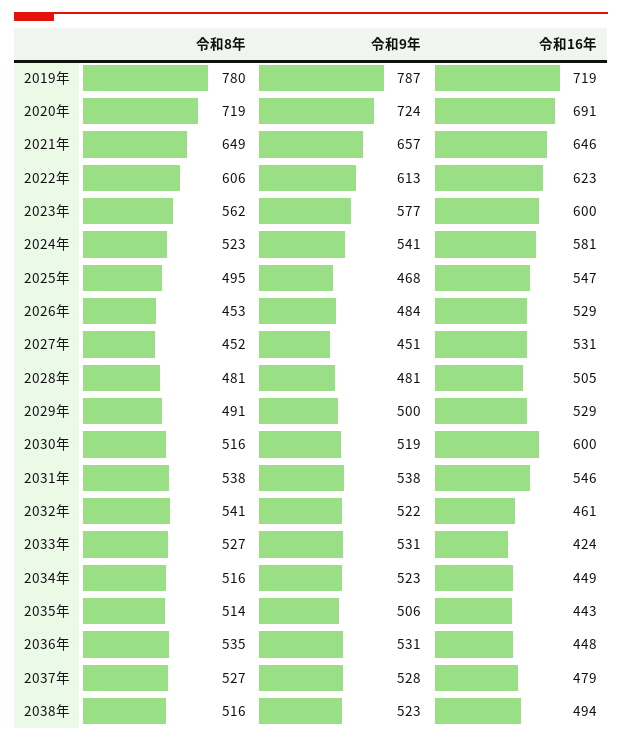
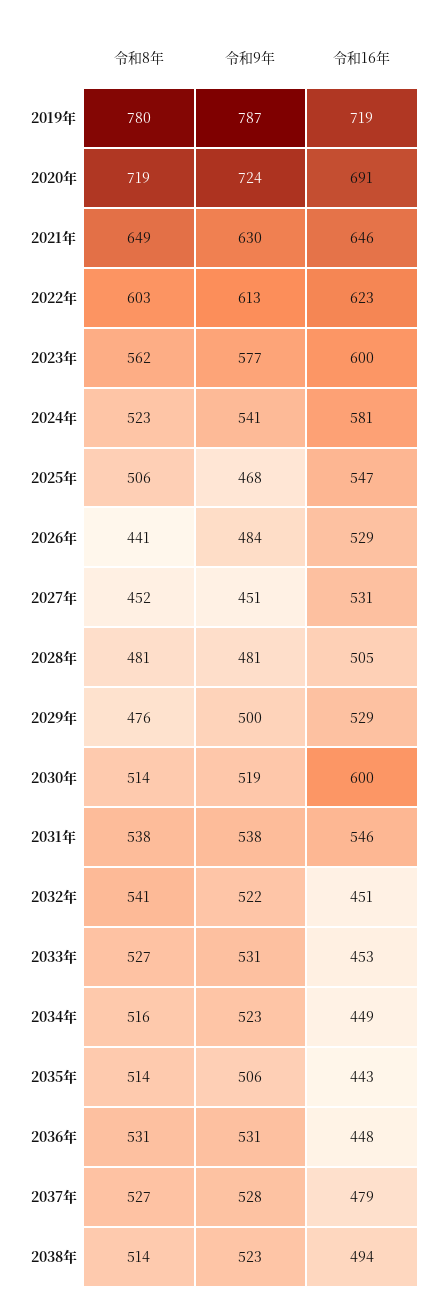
令和9年, 2021年: 657 -> 630
令和8年, 2022年: 606 -> 603
令和8年, 2025年: 495 -> 506
令和8年, 2026年: 453 -> 441
令和8年, 2029年: 491 -> 476
令和8年, 2030年: 516 -> 514
令和16年, 2032年: 461 -> 451
令和16年, 2033年: 424 -> 453
令和8年, 2036年: 535 -> 531
令和8年, 2038年: 516 -> 514

